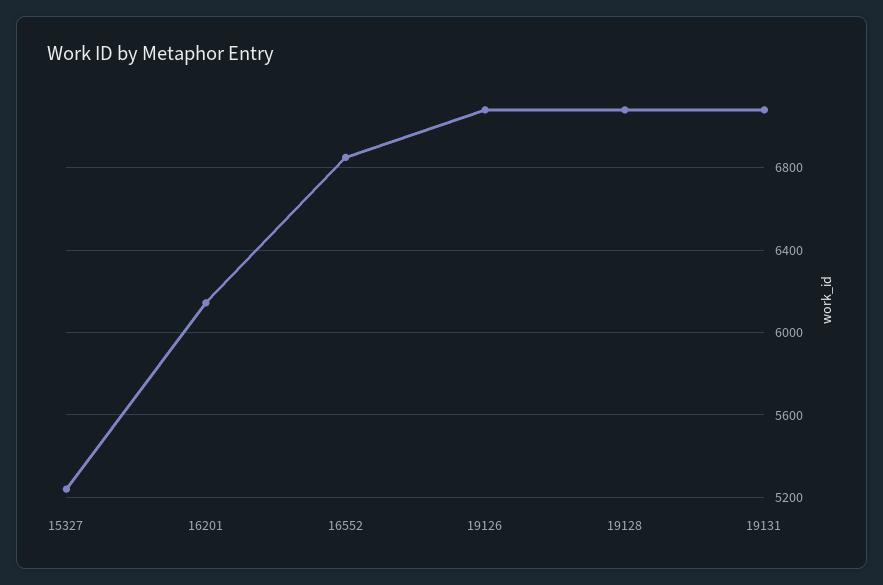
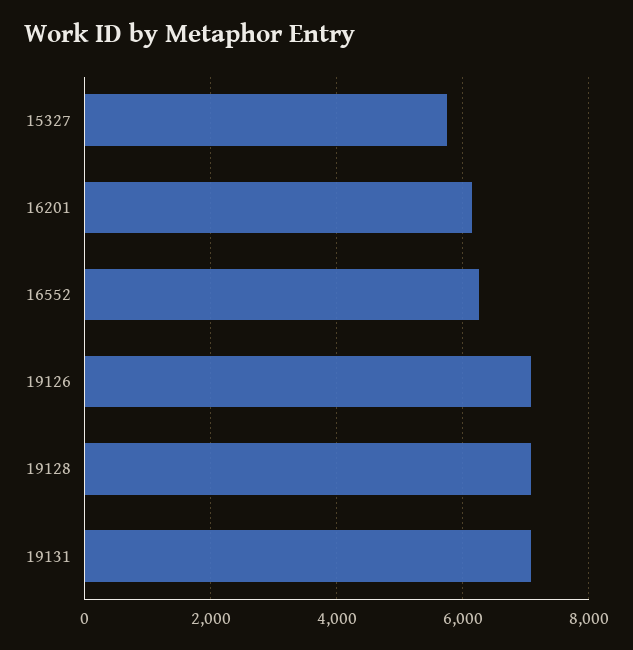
15327: 5250 -> 5800
16552: 6850 -> 6200

